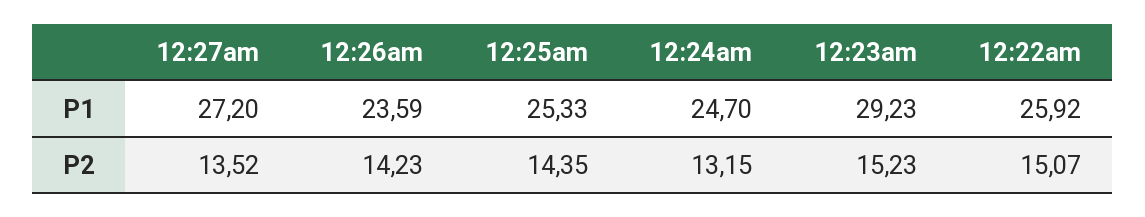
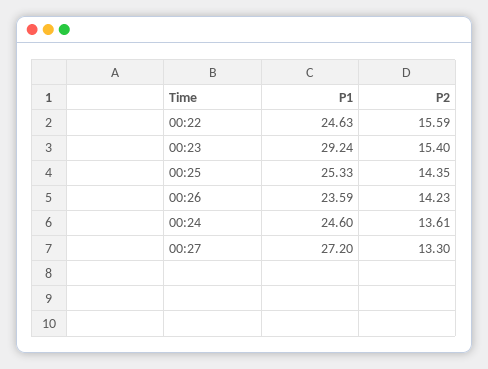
12:24am, P1: 24.7 -> 24.6
12:23am, P1: 29.23 -> 29.24
12:22am, P1: 25.92 -> 24.63
12:27am, P2: 13.52 -> 13.3
12:24am, P2: 13.15 -> 13.61
12:23am, P2: 15.23 -> 15.4
12:22am, P2: 15.07 -> 15.59

